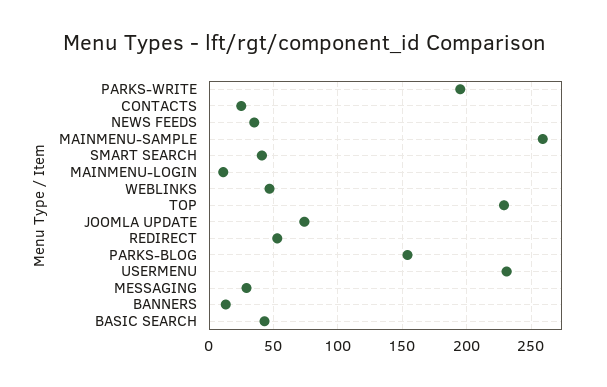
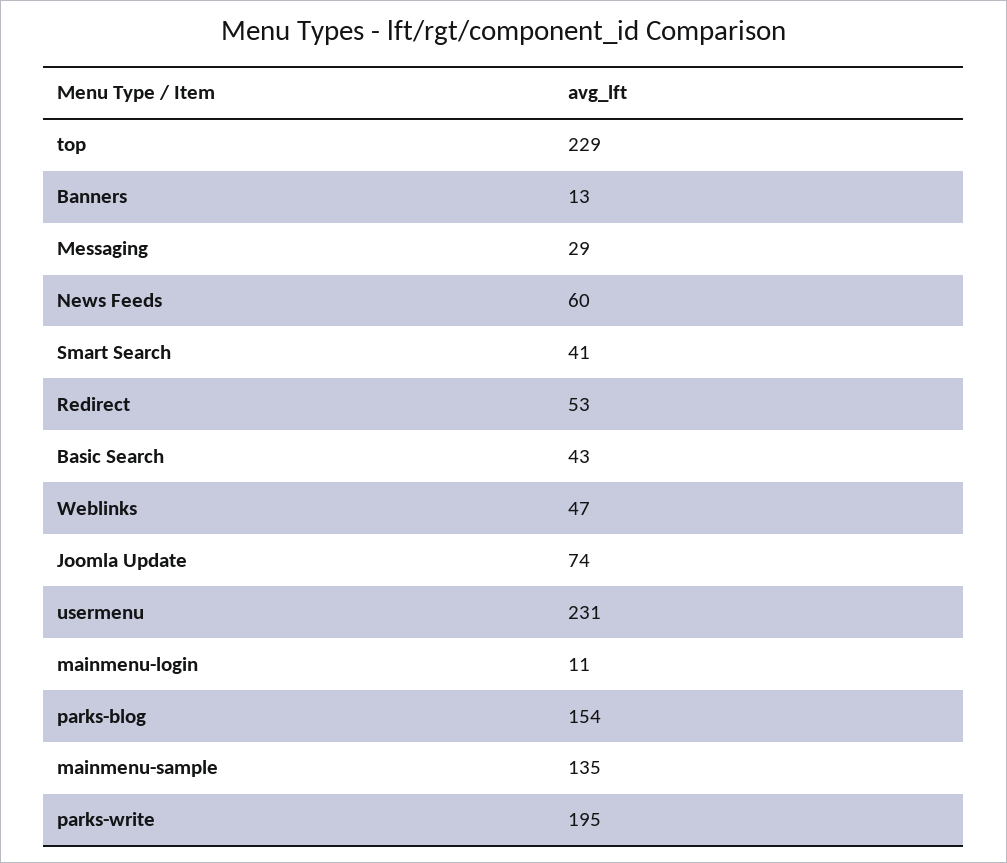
CONTACTS: 25 -> none
NEWS FEEDS: 35 -> 60
MAINMENU-SAMPLE: 260 -> 135

